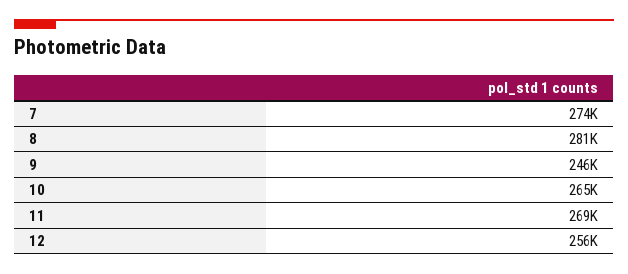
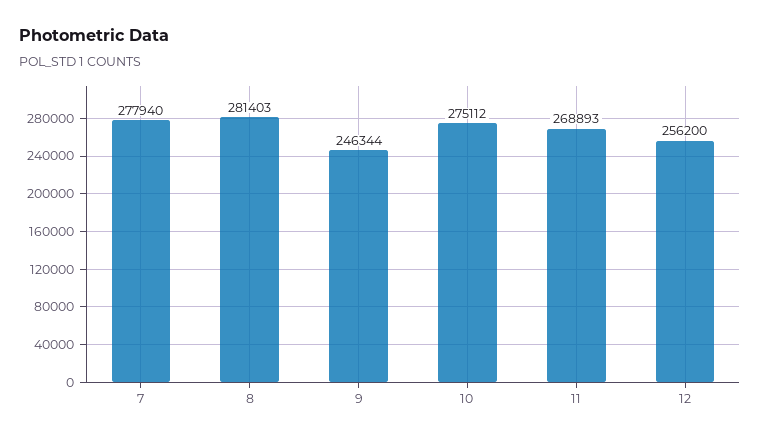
7: 274000 -> 277940
10: 265000 -> 275112

